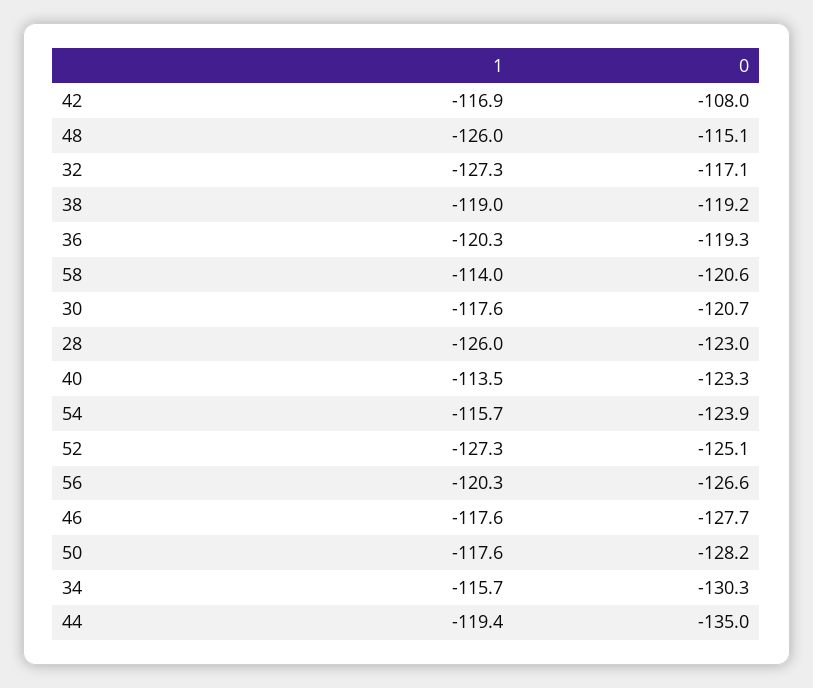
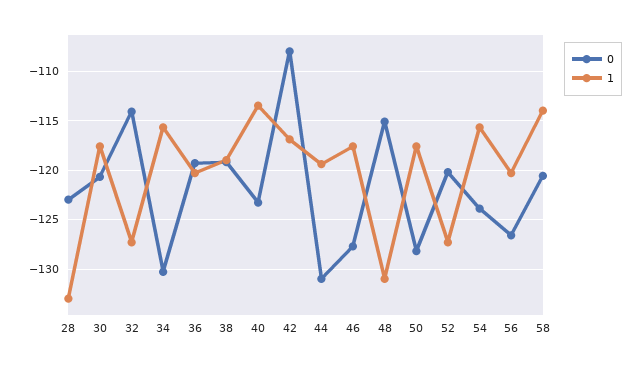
1, 48: -126 -> -131
0, 32: -117.1 -> -114
1, 28: -126 -> -133
0, 52: -125.1 -> -120
0, 44: -135 -> -131

